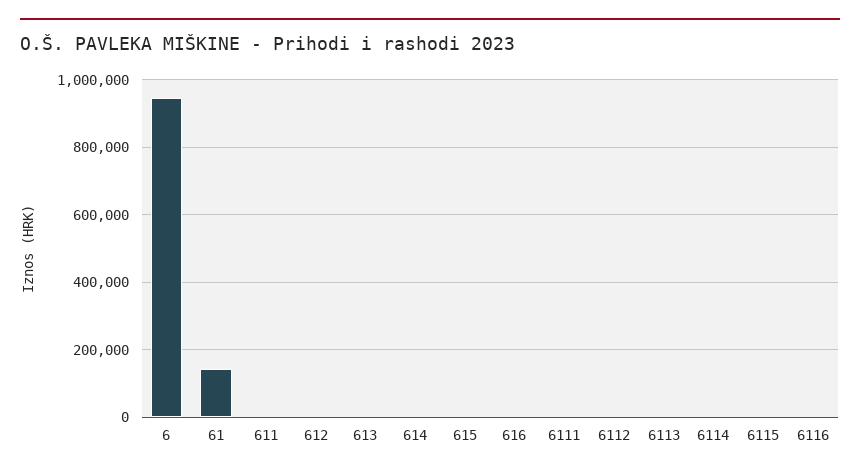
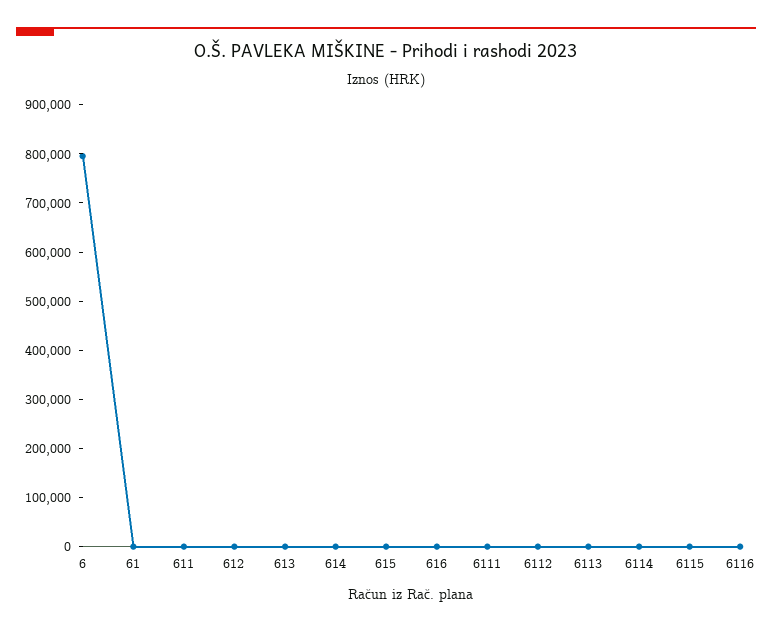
6: 940000 -> 800000
61: 140000 -> 0

